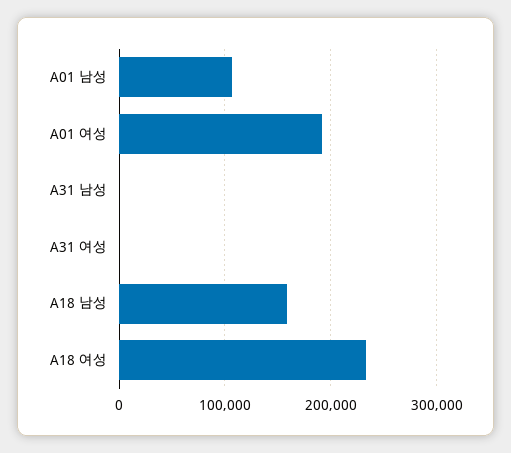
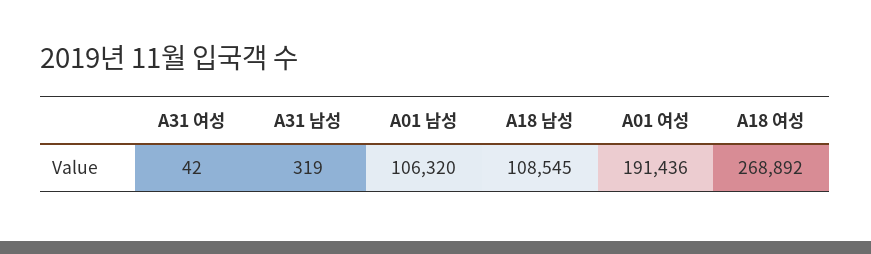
A18 남성: 160000 -> 108545
A18 여성: 230000 -> 268892

